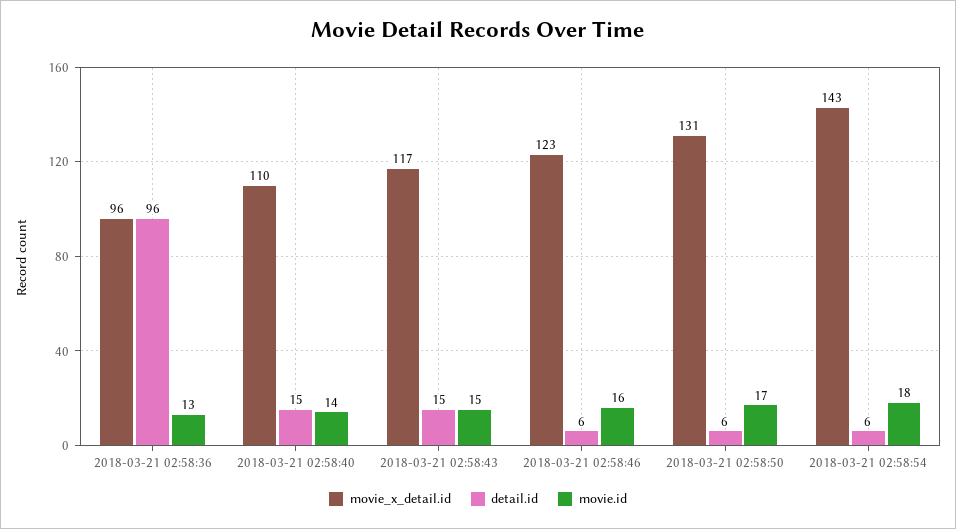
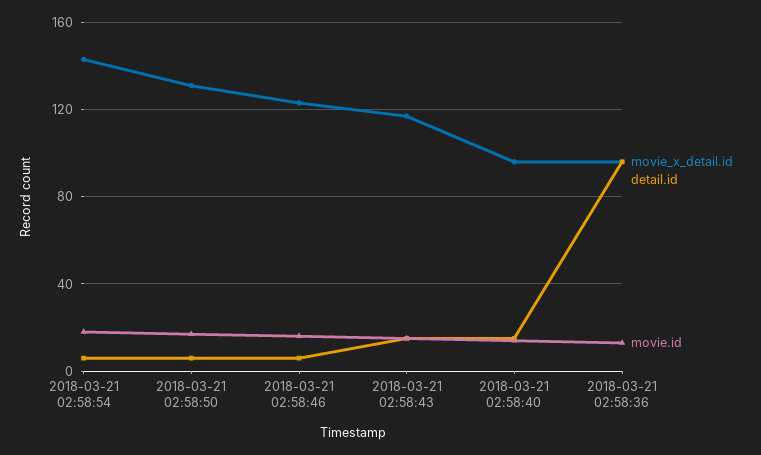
movie_x_detail.id, 2018-03-21 02:58:40: 110 -> 95

